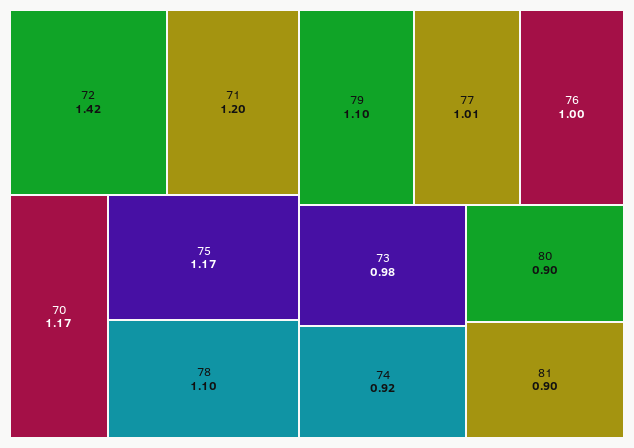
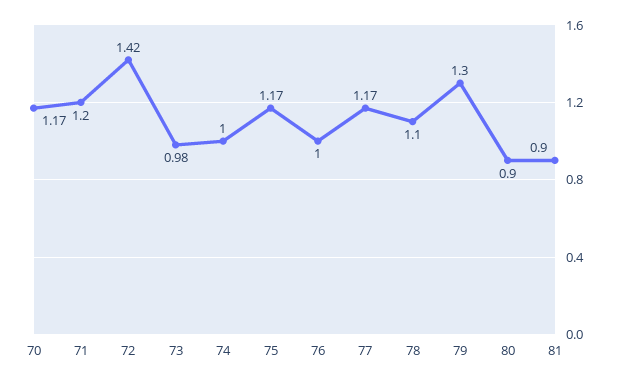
79: 1.1 -> 1.3
77: 1.01 -> 1.17
74: 0.92 -> 1

